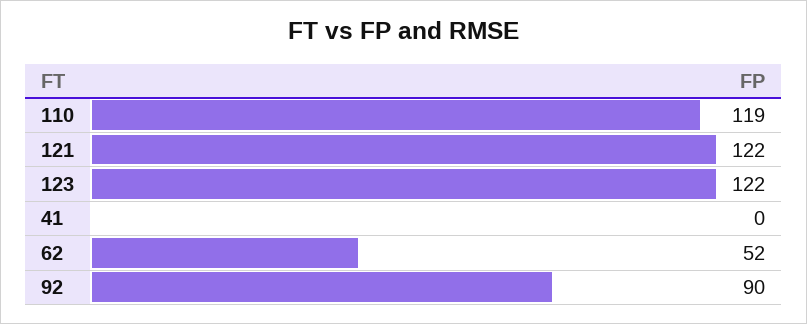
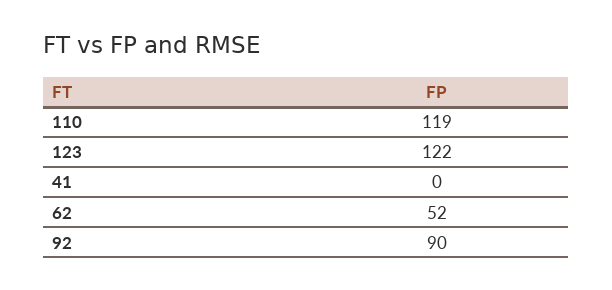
121: 122 -> none

